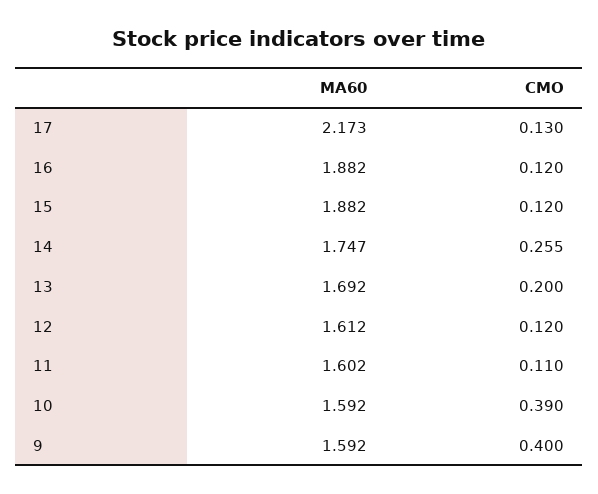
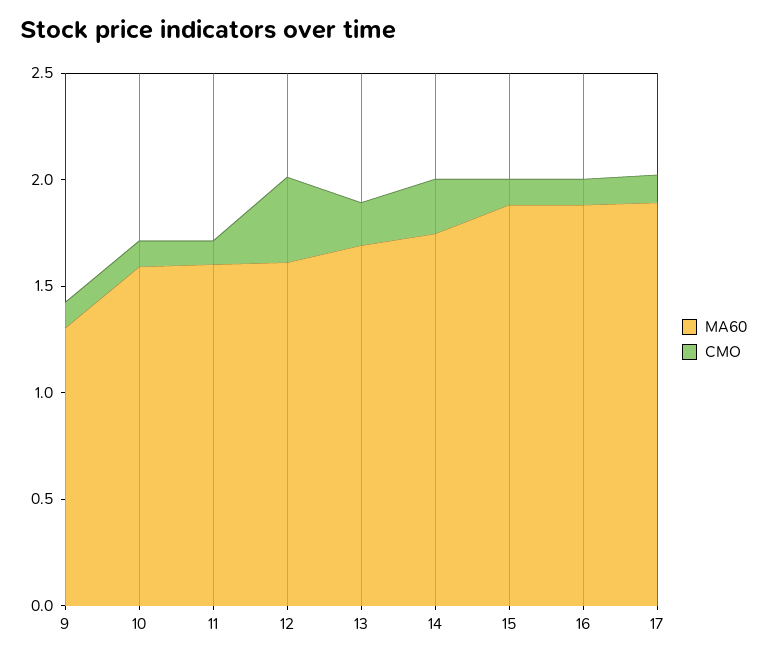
MA60, 17: 2.173 -> 1.9
CMO, 12: 0.12 -> 0.4
CMO, 10: 0.39 -> 0.1
MA60, 9: 1.592 -> 1.3
CMO, 9: 0.4 -> 0.1

